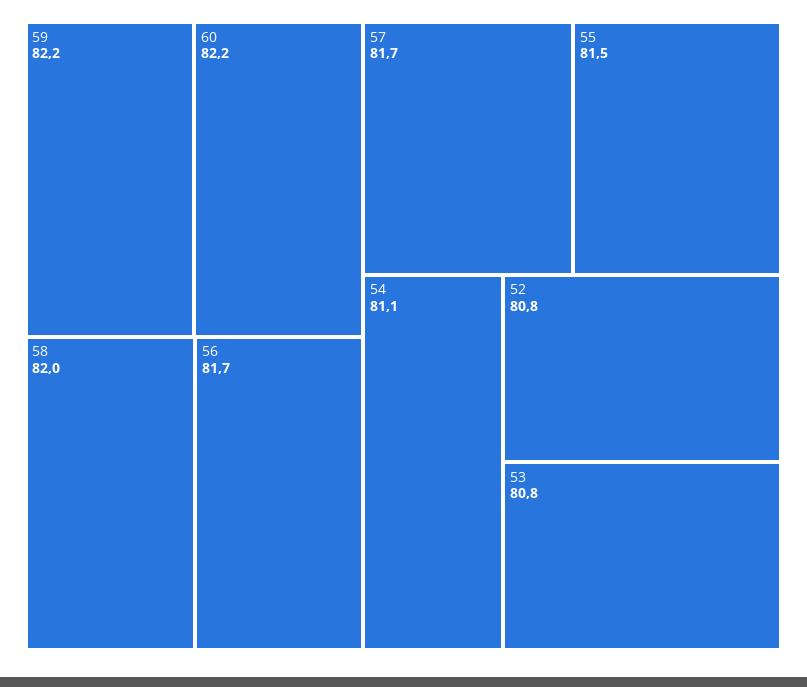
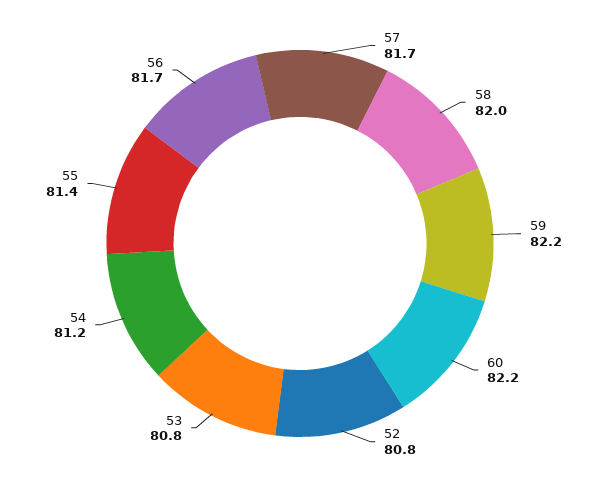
55: 81.5 -> 81.4
54: 81.1 -> 81.2

